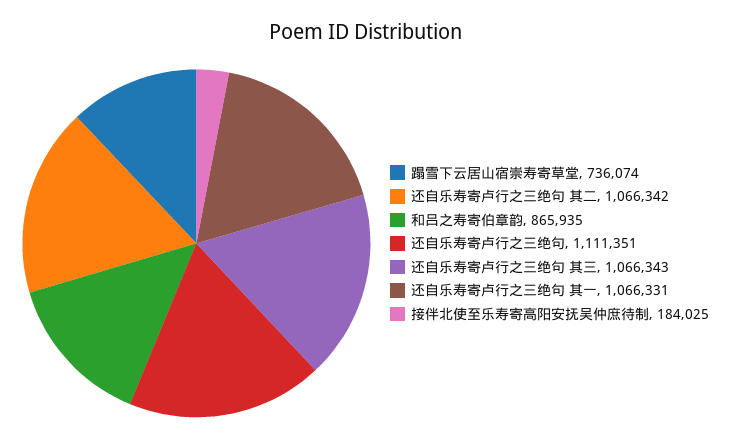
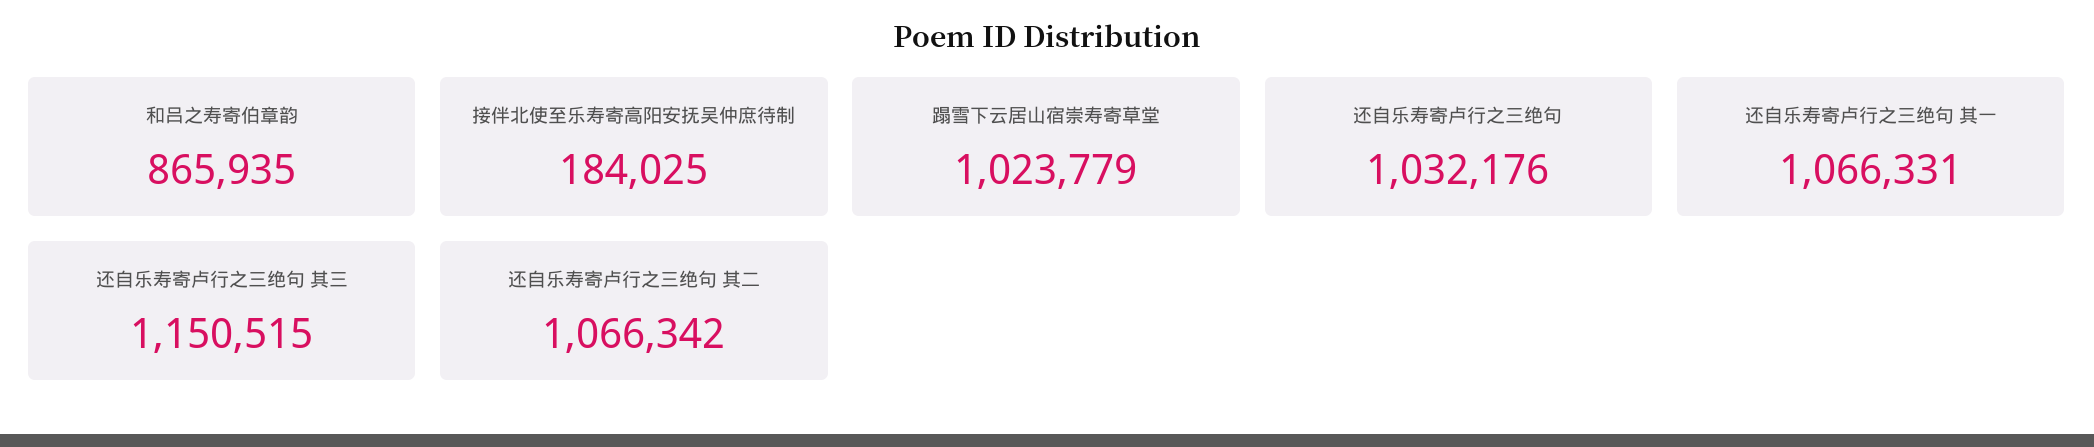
蹋雪下云居山宿崇寿寄草堂: 736074 -> 1023779
还自乐寿寄卢行之三绝句: 1111351 -> 1032176
还自乐寿寄卢行之三绝句 其三: 1066343 -> 1150515

